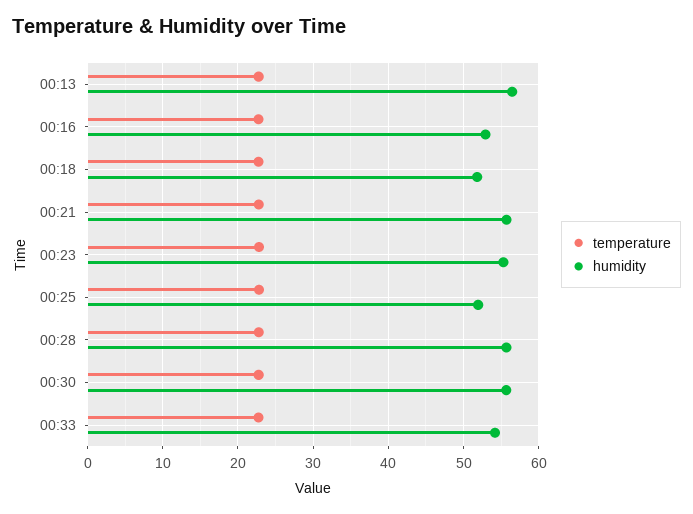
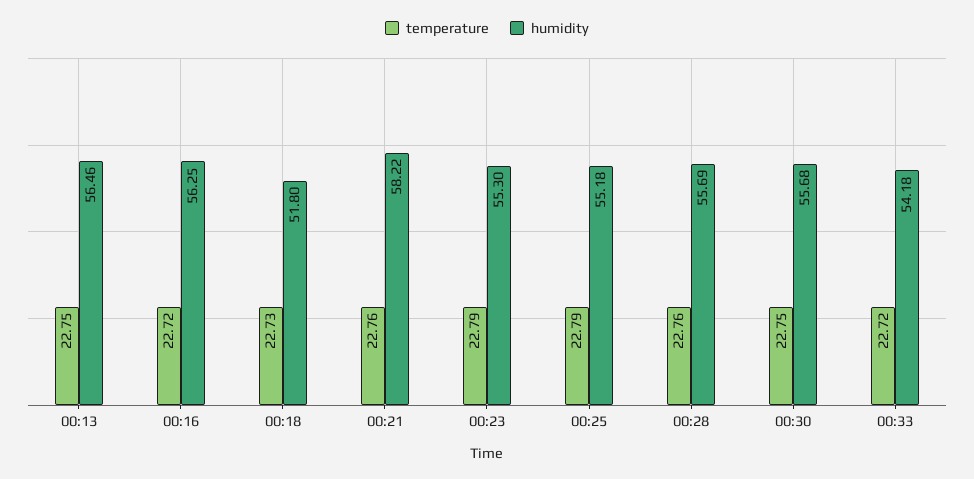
humidity, 00:16: 53 -> 56.25
humidity, 00:21: 56 -> 58.22
humidity, 00:25: 52 -> 55.18

